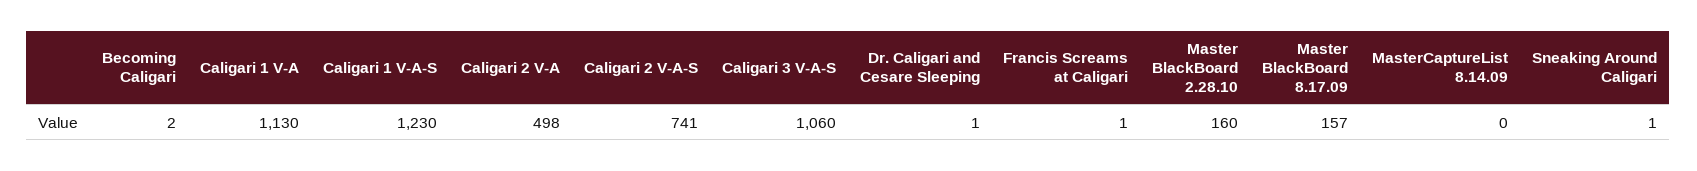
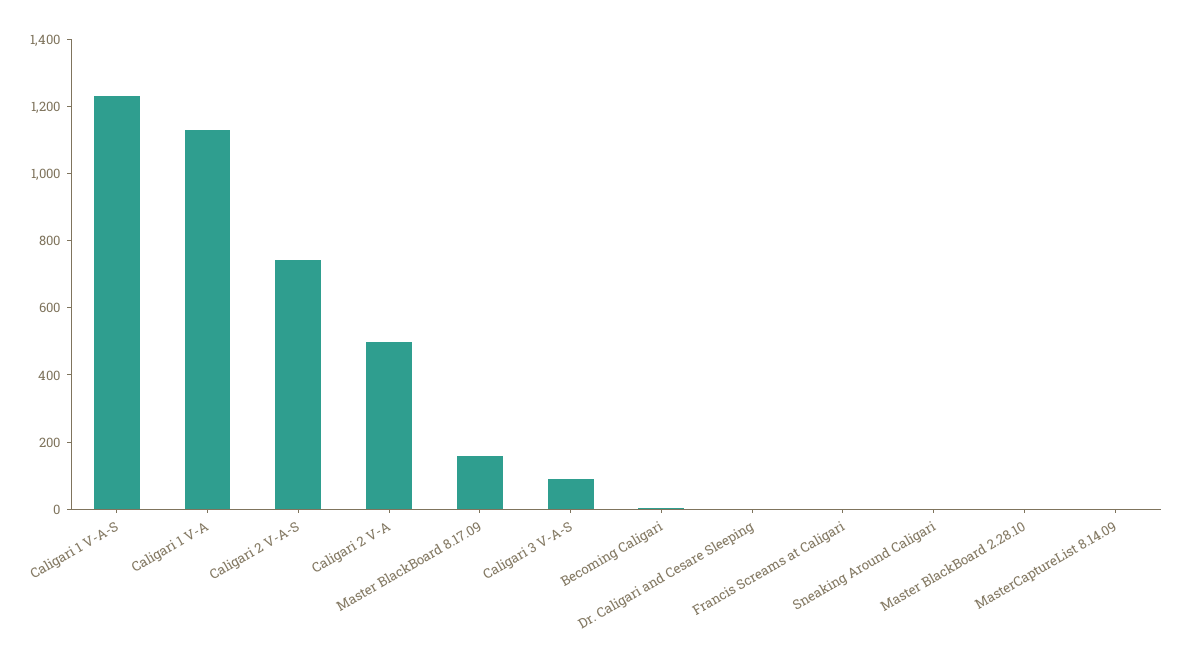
Caligari 3 V-A-S: 1060 -> 100
Master BlackBoard 2.28.10: 160 -> 0

